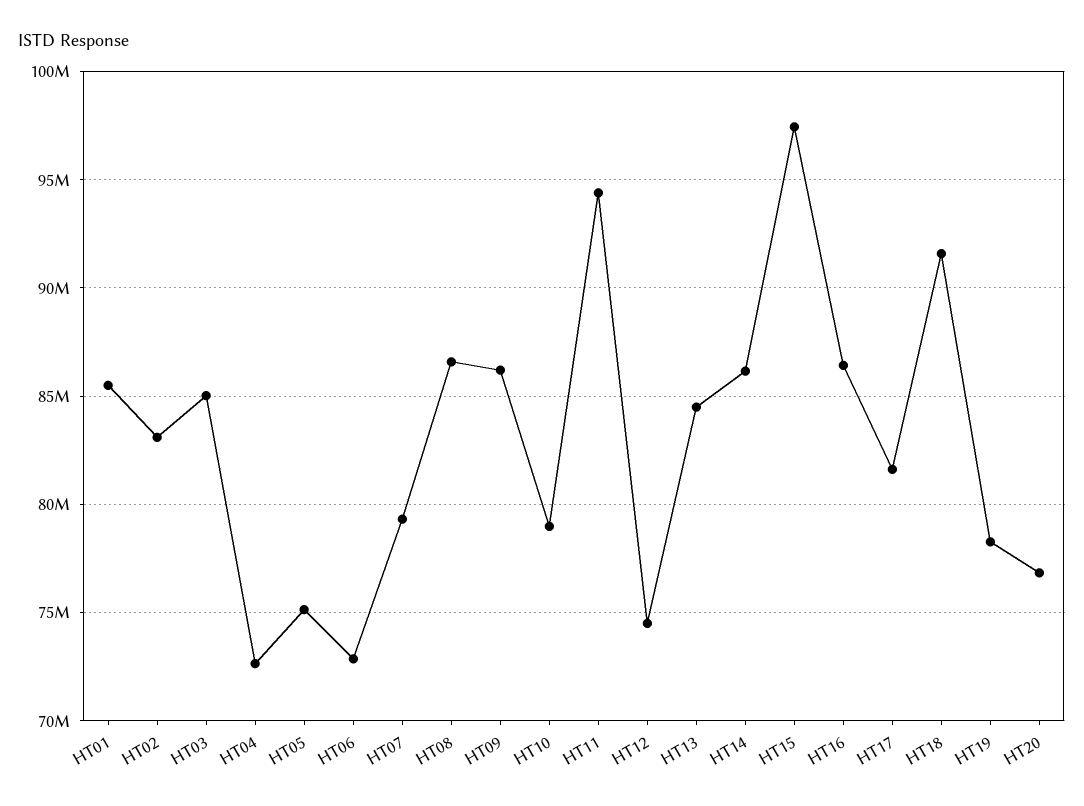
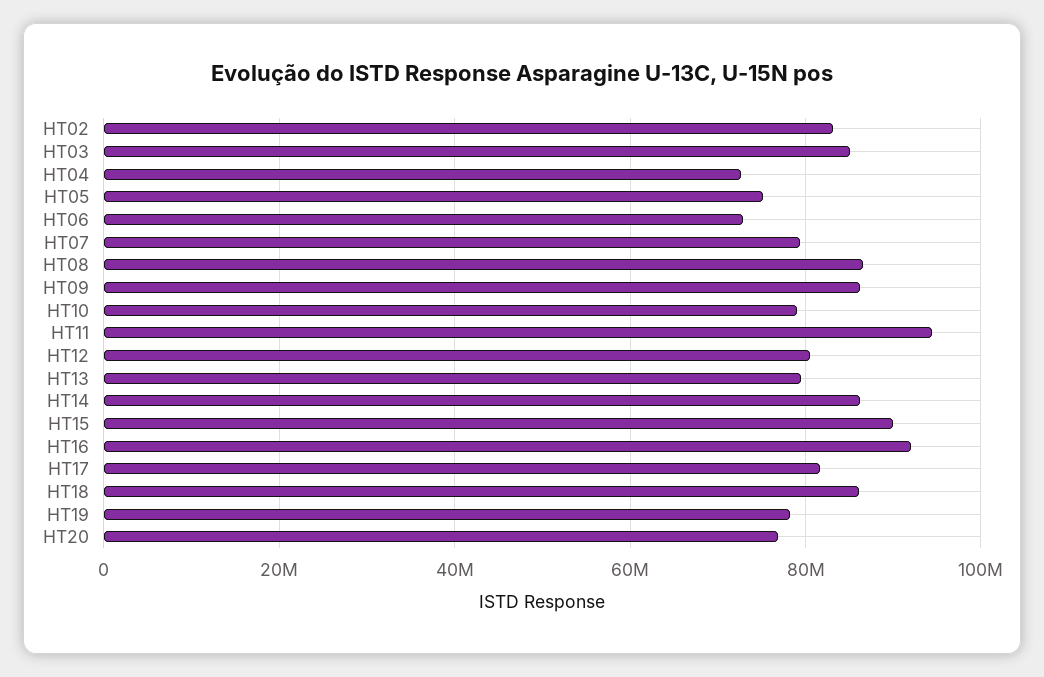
HT01: 85500000 -> none
HT12: 74500000 -> 80000000
HT13: 84500000 -> 80000000
HT15: 97500000 -> 90000000
HT16: 86500000 -> 92000000
HT18: 91500000 -> 86000000

